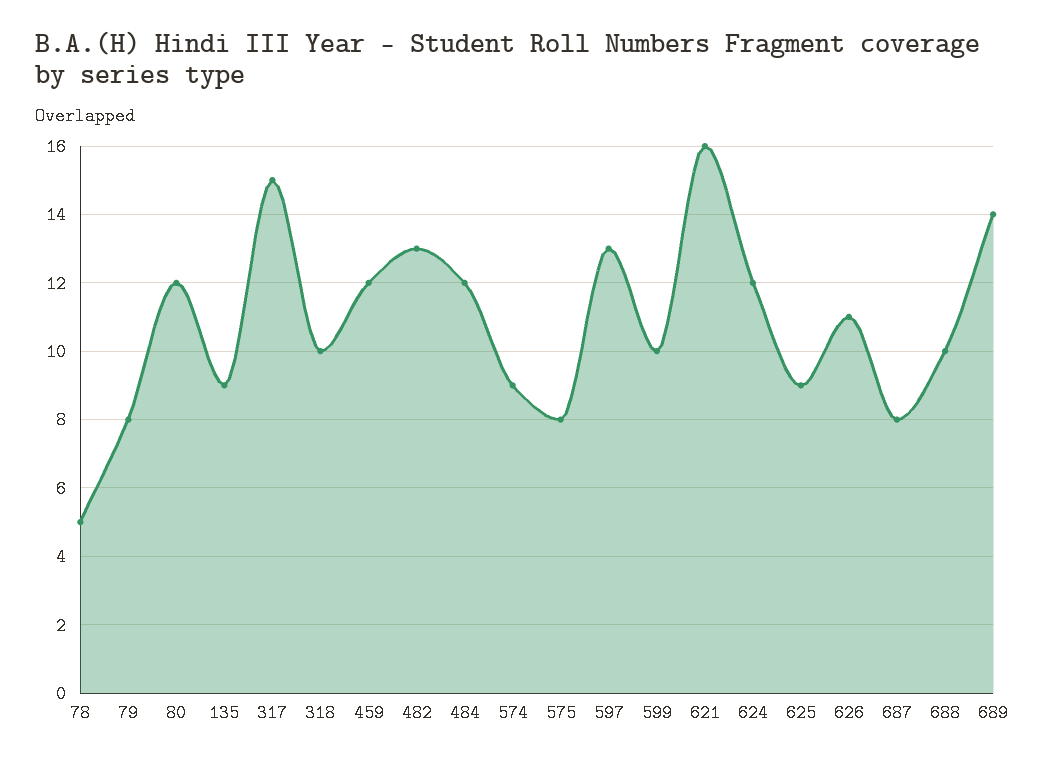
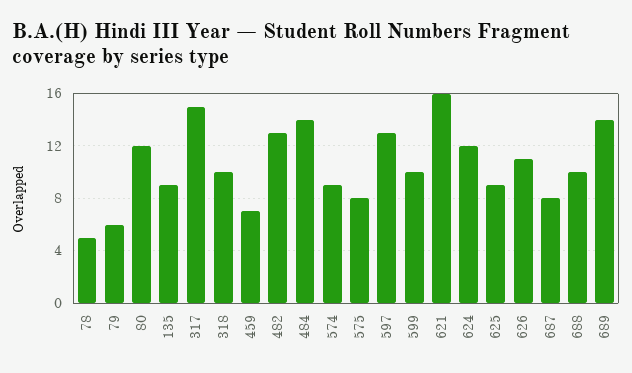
79: 8 -> 6
459: 12 -> 7
484: 12 -> 14

